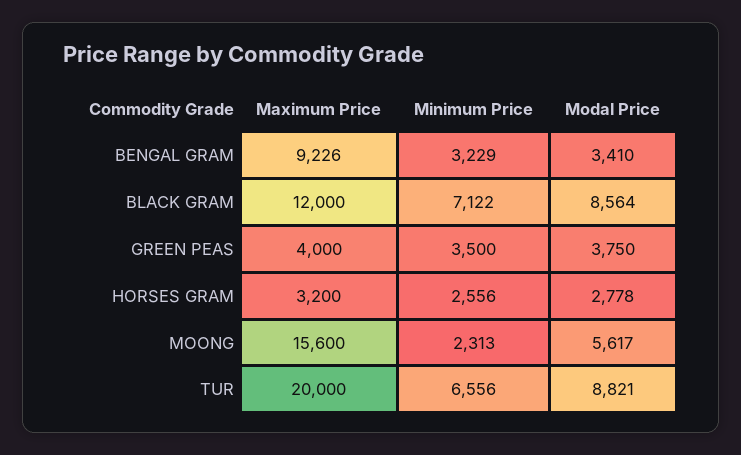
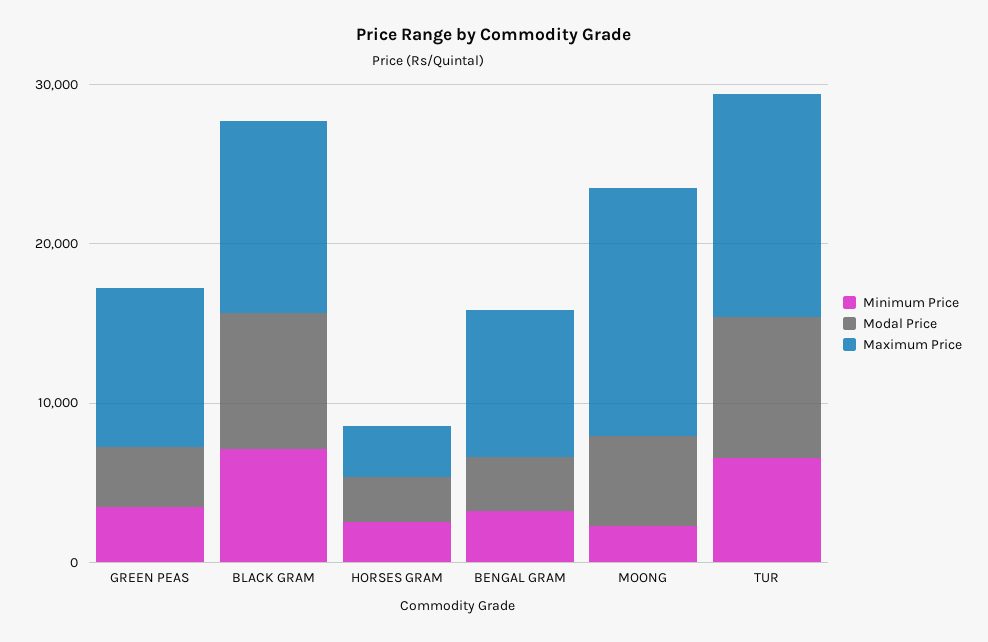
Maximum Price, GREEN PEAS: 4000 -> 10000
Maximum Price, TUR: 20000 -> 14000

